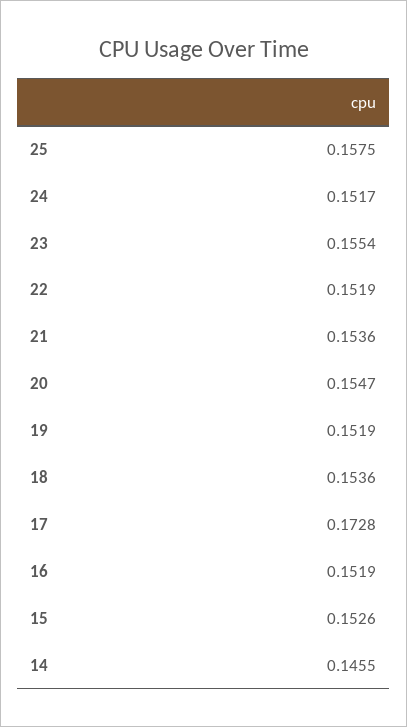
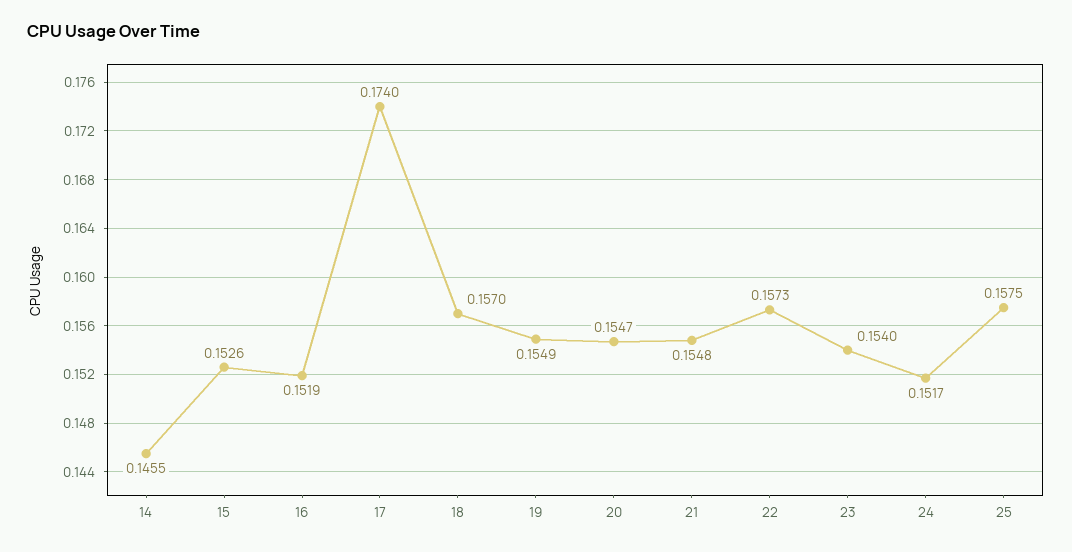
23: 0.1554 -> 0.154
22: 0.1519 -> 0.1573
21: 0.1536 -> 0.1548
19: 0.1519 -> 0.1549
18: 0.1536 -> 0.157
17: 0.1728 -> 0.174

